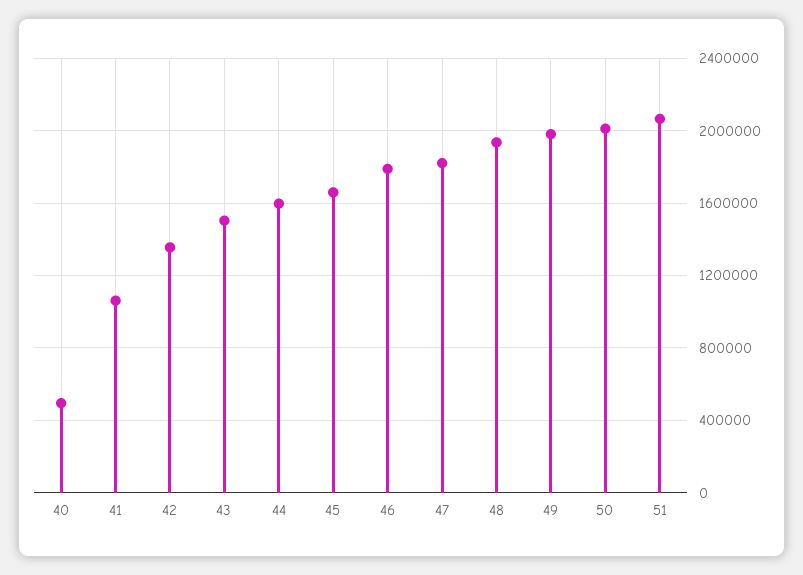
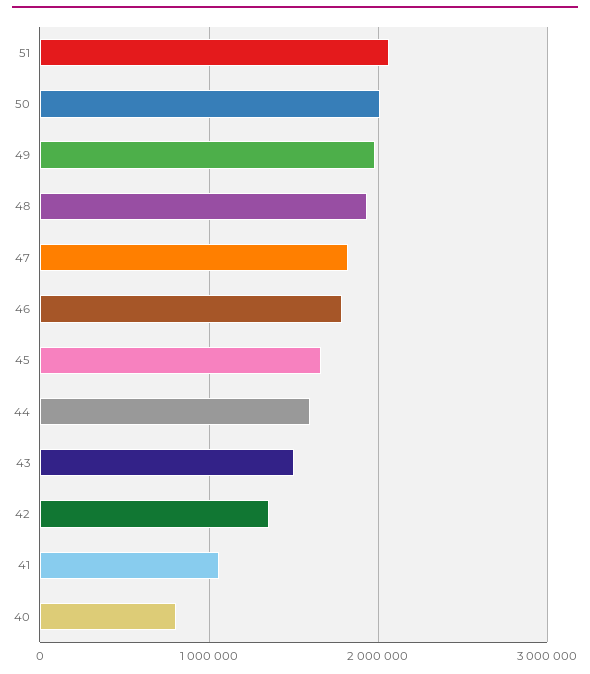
40: 500000 -> 800000

